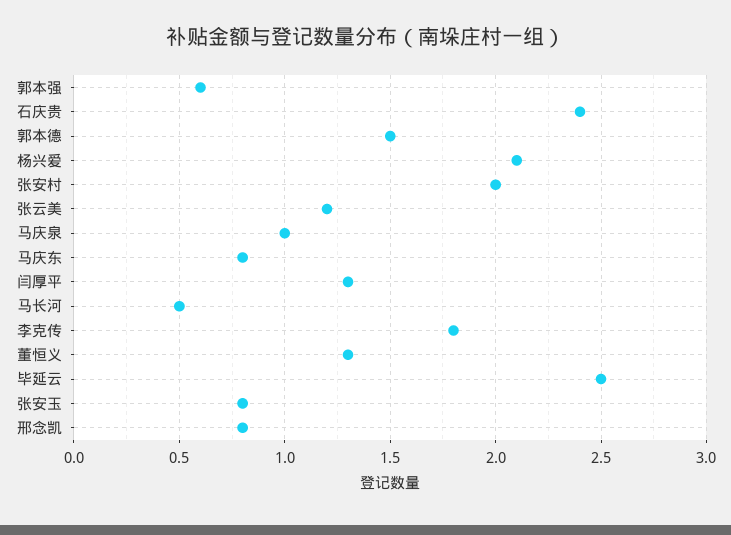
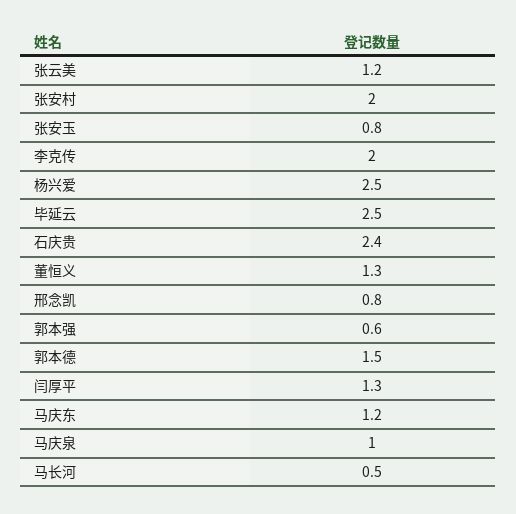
杨兴爱: 2.1 -> 2.5
马庆东: 0.8 -> 1.2
李克传: 1.8 -> 2

